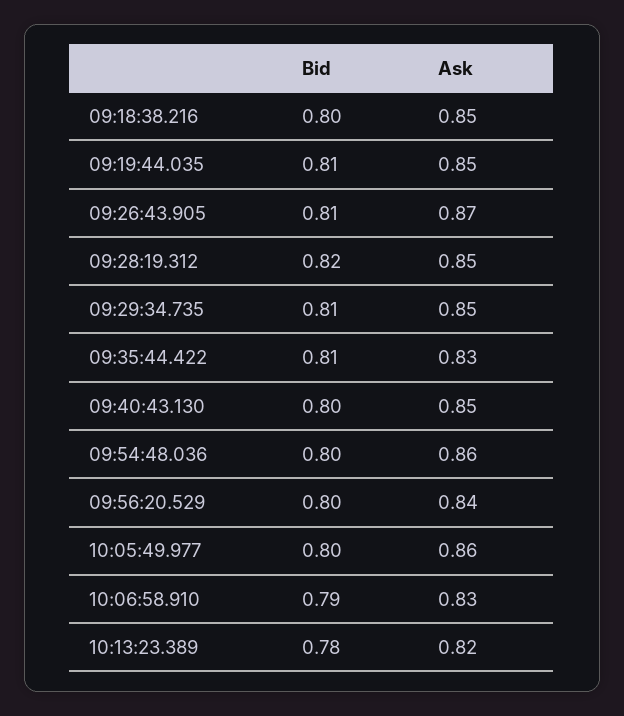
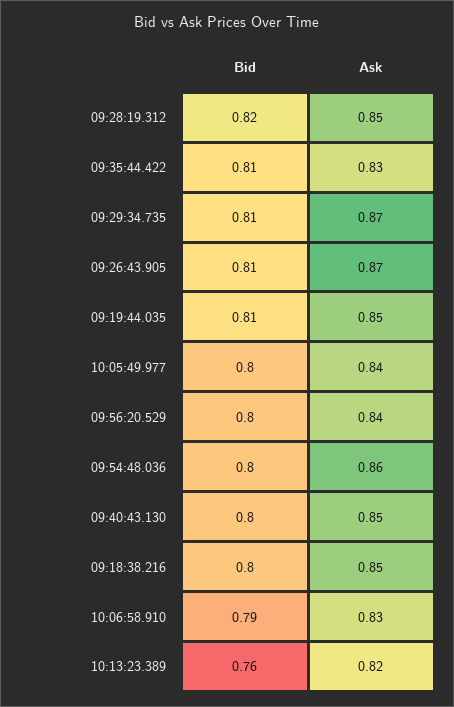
Ask, 09:29:34.735: 0.85 -> 0.87
Ask, 10:05:49.977: 0.86 -> 0.84
Bid, 10:13:23.389: 0.78 -> 0.76

